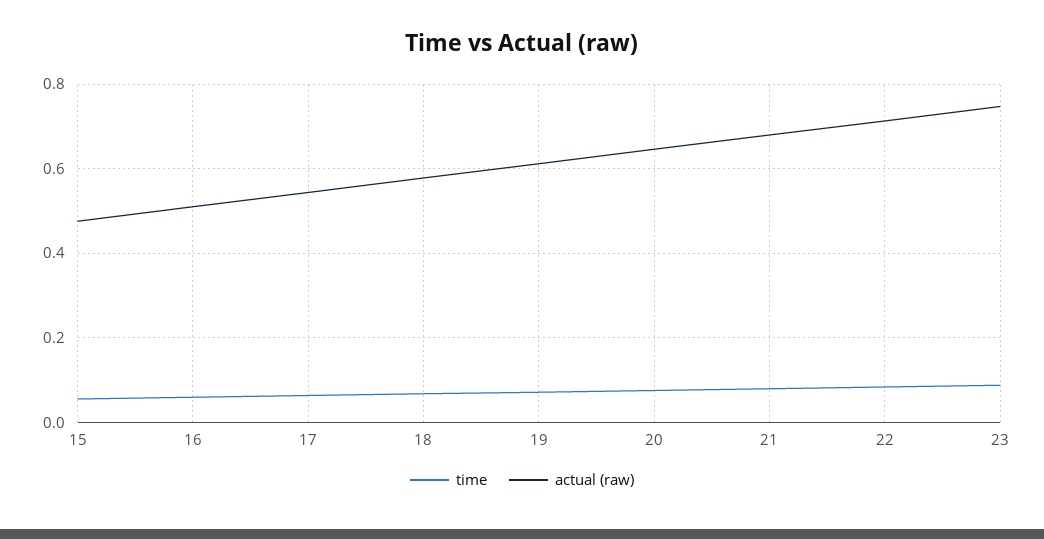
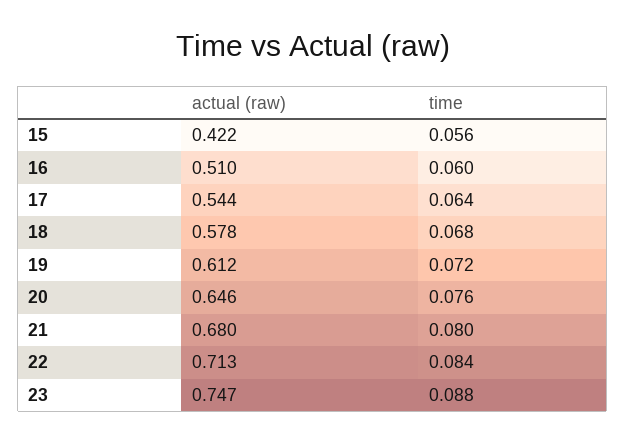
actual (raw), 15: 0.48 -> 0.422

